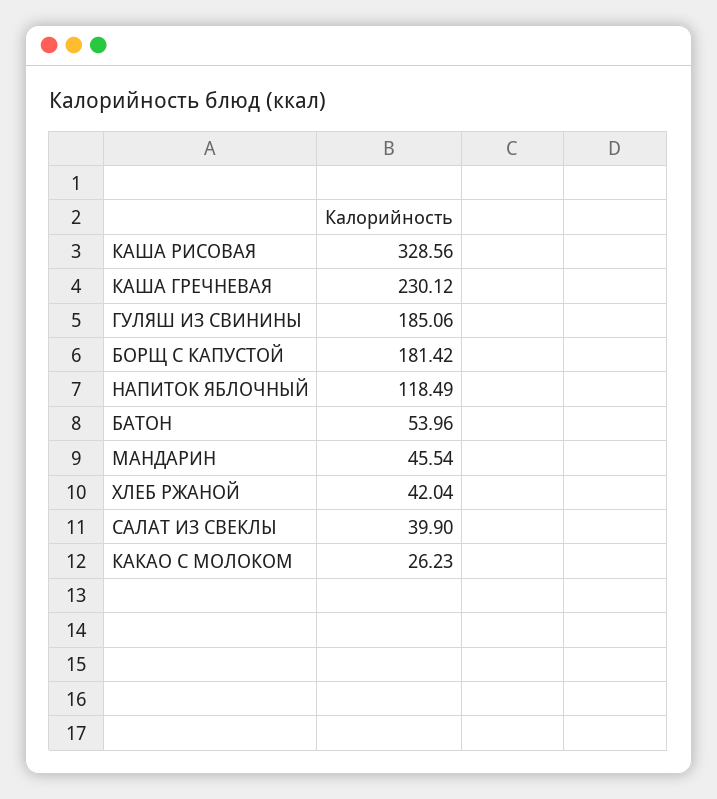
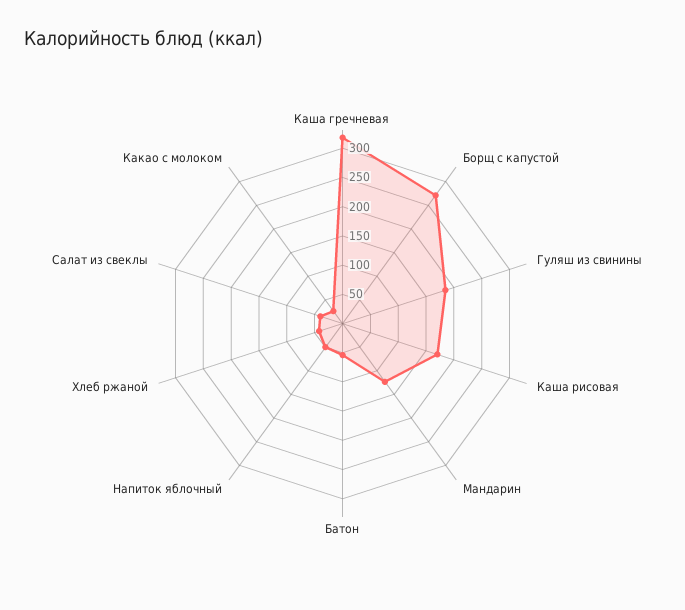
КАША РИСОВАЯ: 328.56 -> 175
КАША ГРЕЧНЕВАЯ: 230.12 -> 325
БОРЩ С КАПУСТОЙ: 181.42 -> 275
НАПИТОК ЯБЛОЧНЫЙ: 118.49 -> 50
МАНДАРИН: 45.54 -> 125

